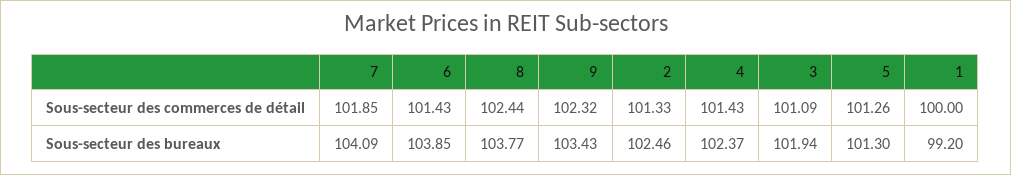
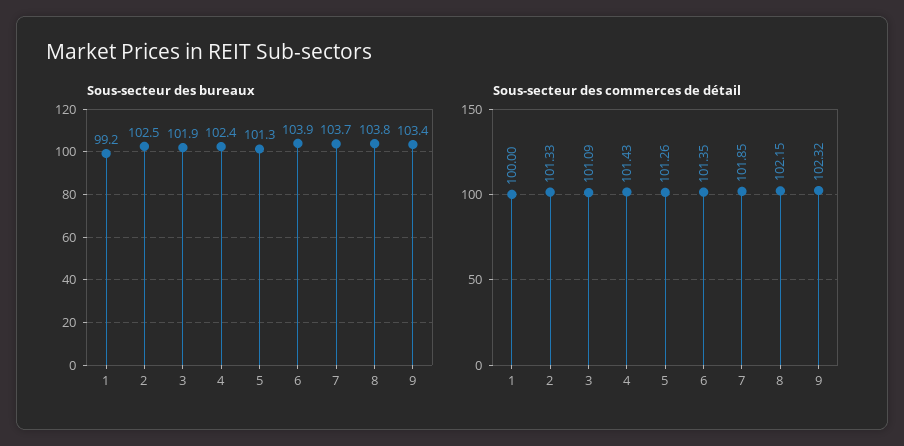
Sous-secteur des commerces de détail, 6: 101.43 -> 101.35
Sous-secteur des commerces de détail, 8: 102.44 -> 102.15
Sous-secteur des bureaux, 7: 104.09 -> 103.7

